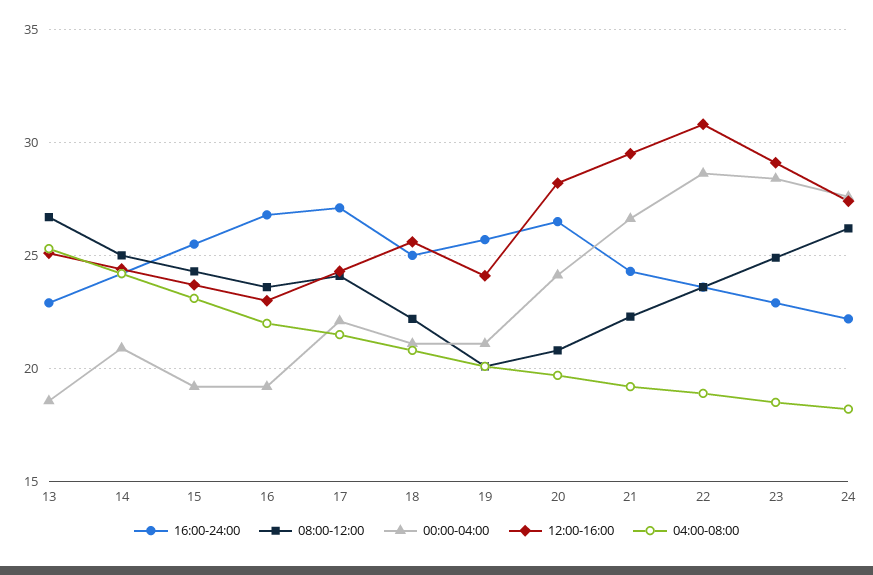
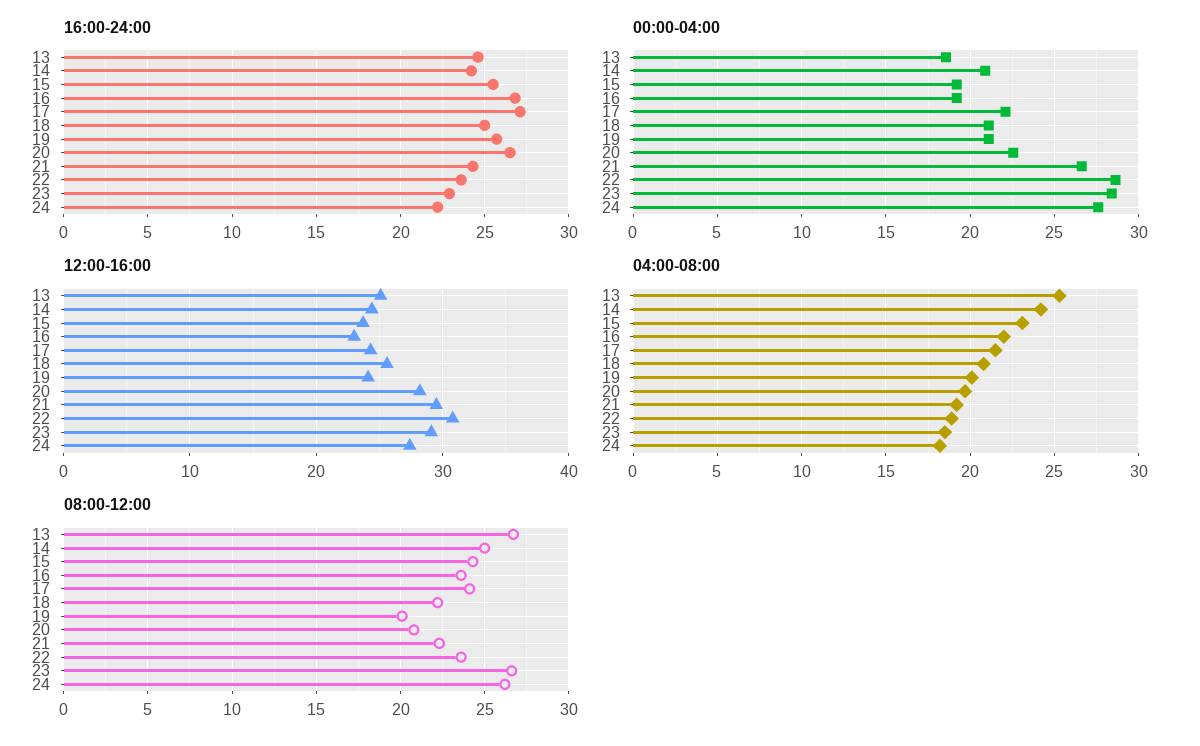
16:00-24:00, 13: 23 -> 24.5
00:00-04:00, 20: 24 -> 22.5
08:00-12:00, 23: 25 -> 26.5

